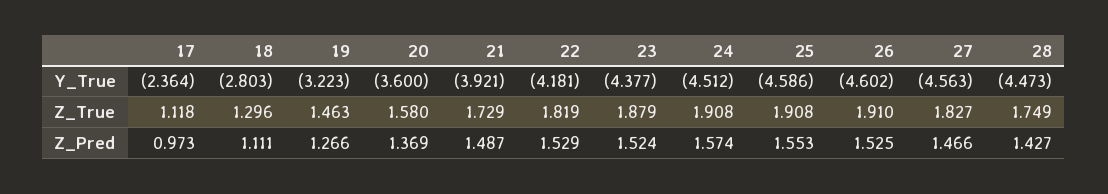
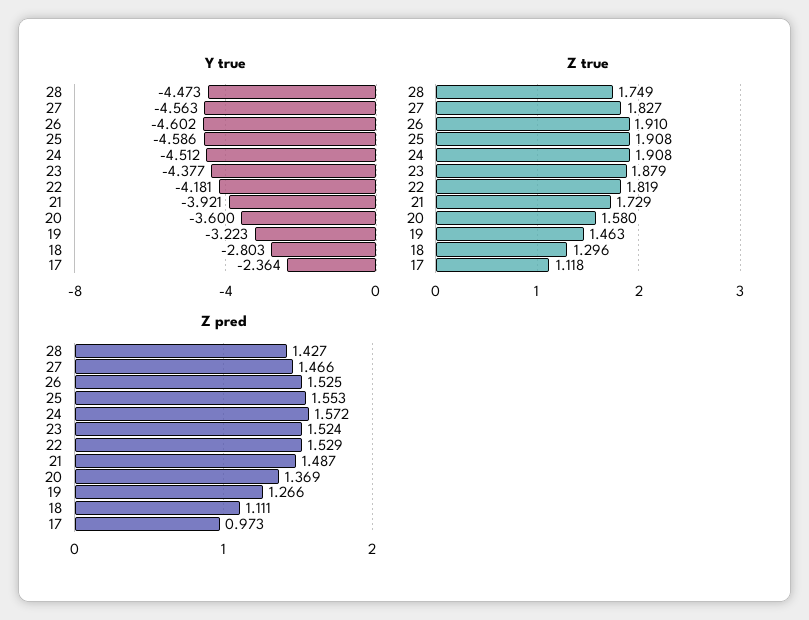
Z_Pred, 24: 1.574 -> 1.572

